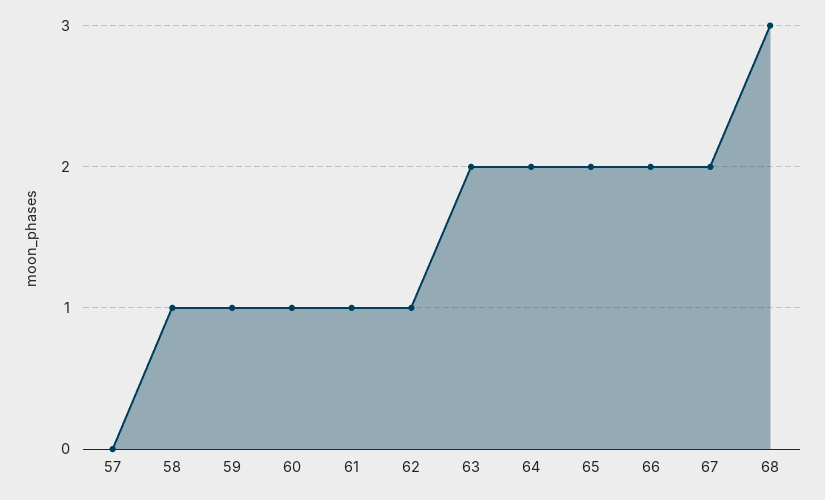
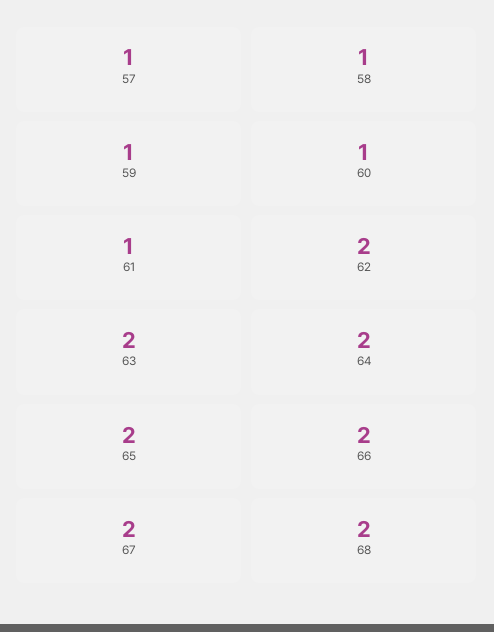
57: 0 -> 1
62: 1 -> 2
68: 3 -> 2

